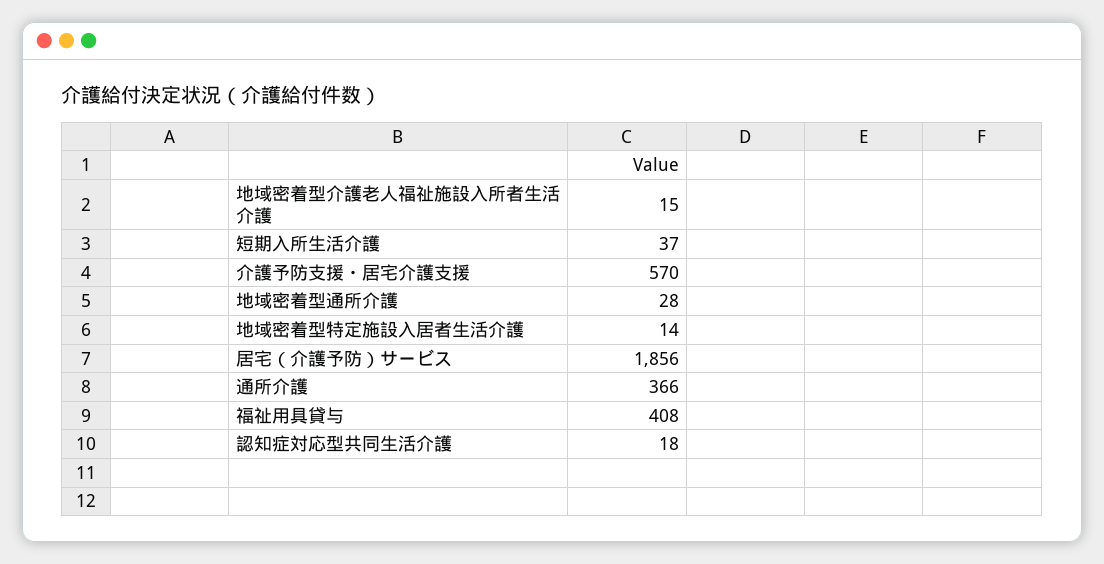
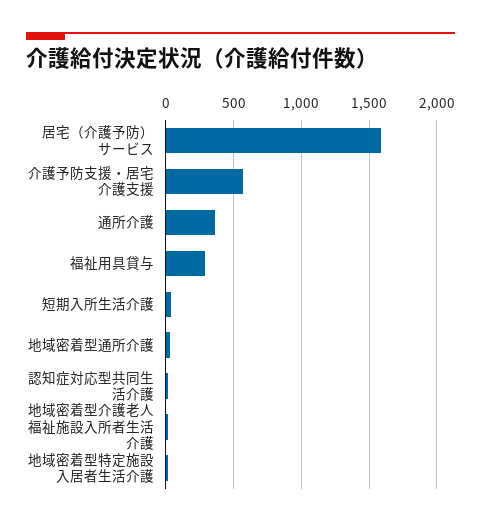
居宅（介護予防）サービス: 1856 -> 1600
福祉用具貸与: 408 -> 300

